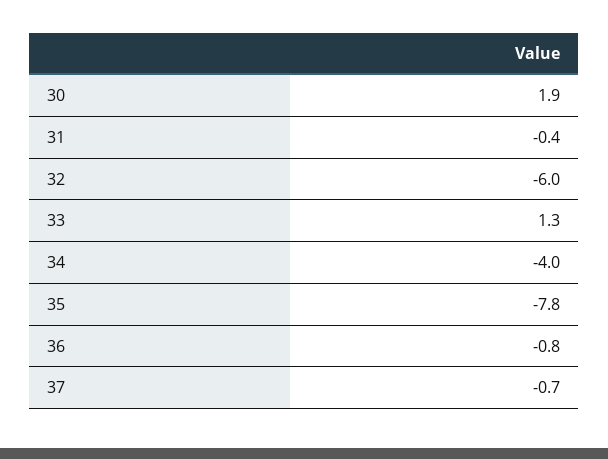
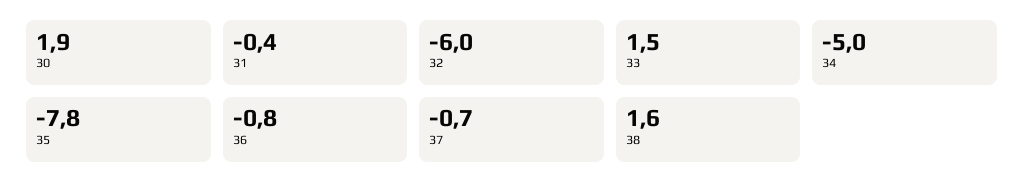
33: 1.3 -> 1.5
34: -4 -> -5
38: none -> 1.6

